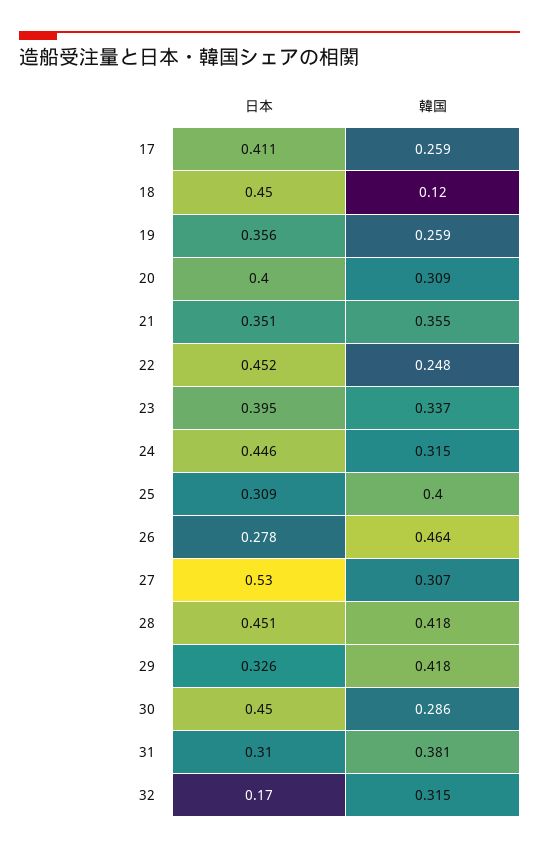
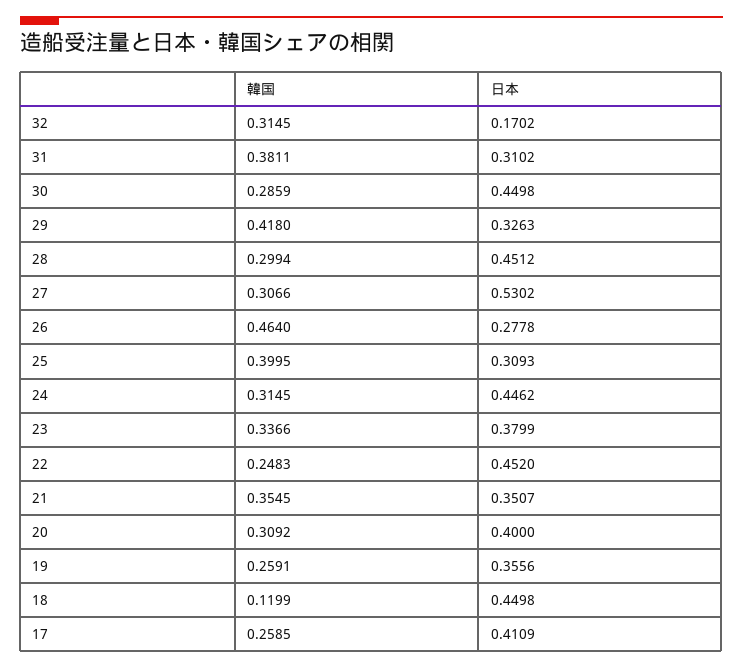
日本, 23: 0.395 -> 0.3799
韓国, 28: 0.418 -> 0.2994

